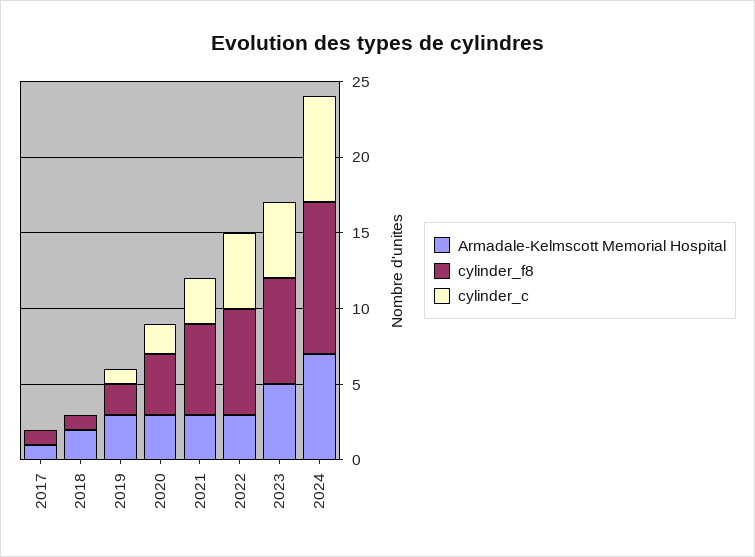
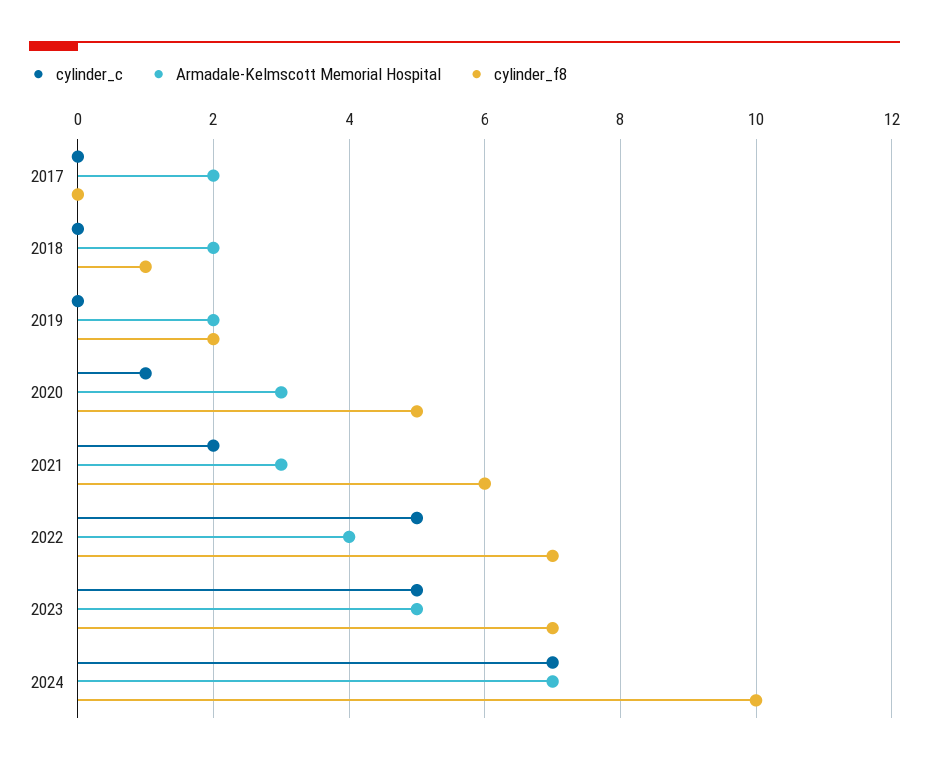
Armadale-Kelmscott Memorial Hospital, 2017: 1 -> 2
cylinder_f8, 2017: 1 -> 0
Armadale-Kelmscott Memorial Hospital, 2019: 3 -> 2
cylinder_c, 2019: 1 -> 0
cylinder_f8, 2020: 4 -> 5
cylinder_c, 2020: 2 -> 1
cylinder_c, 2021: 3 -> 2
Armadale-Kelmscott Memorial Hospital, 2022: 3 -> 4

